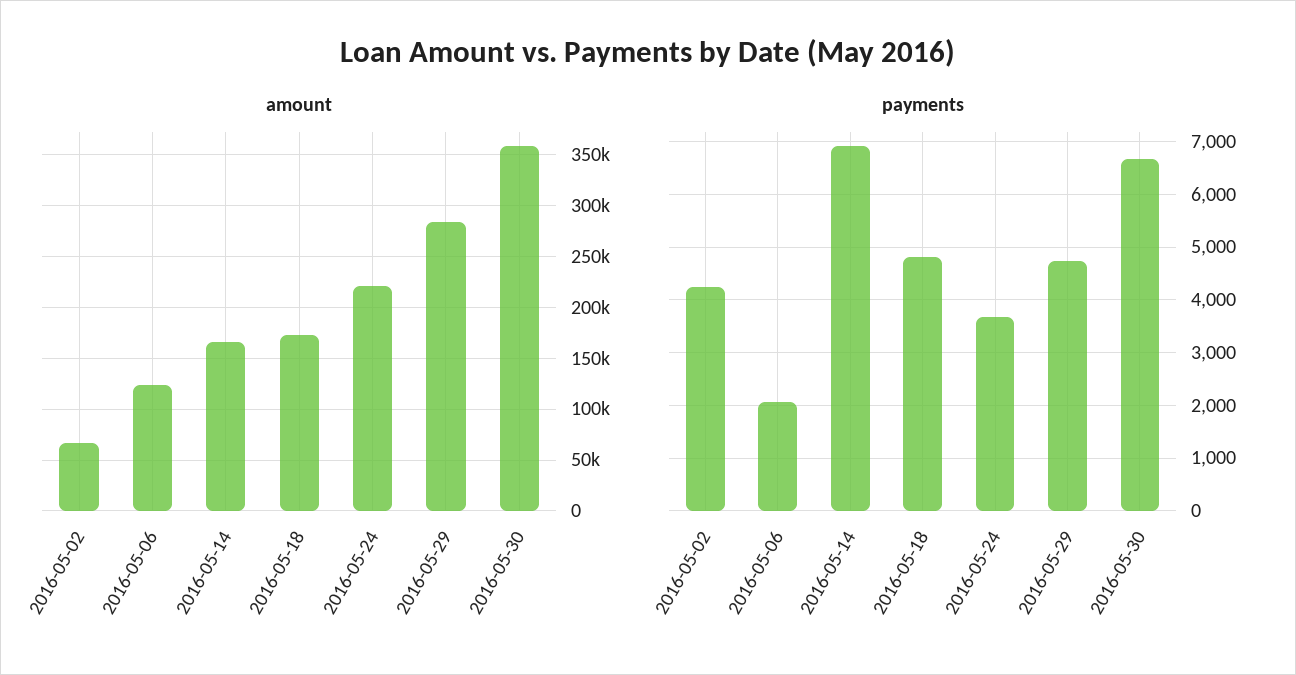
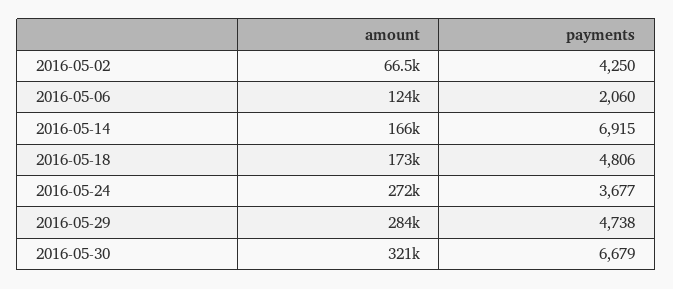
amount, 2016-05-24: 220000 -> 272000
amount, 2016-05-30: 360000 -> 321000

